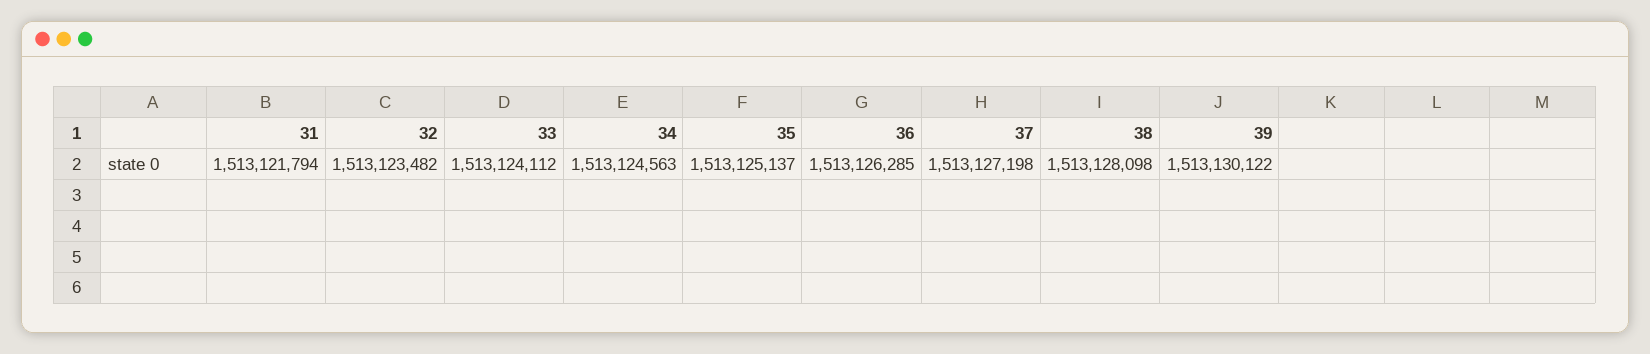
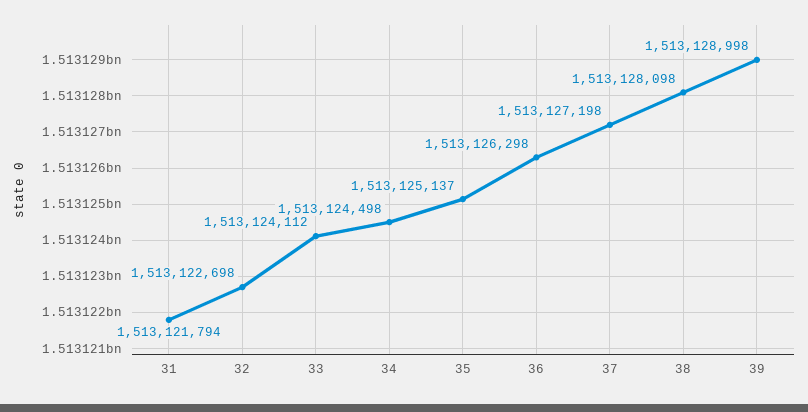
32: 1513123482 -> 1513122698
34: 1513124563 -> 1513124498
36: 1513126285 -> 1513126298
39: 1513130122 -> 1513128998

